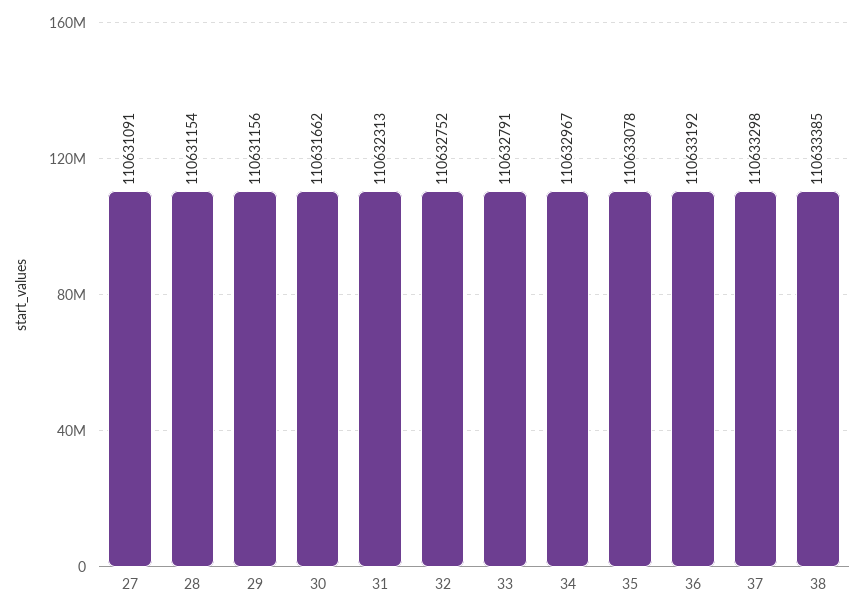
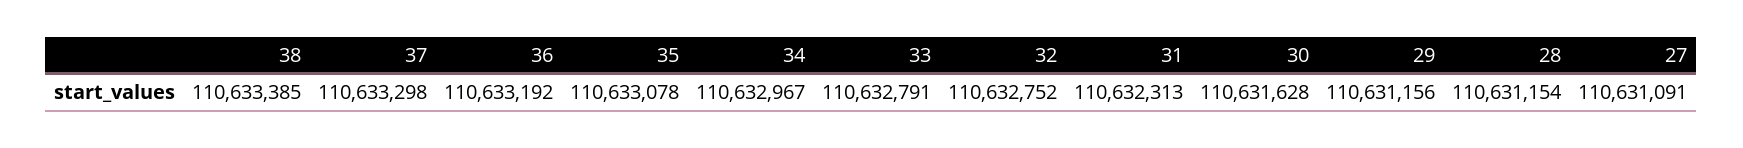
30: 110631662 -> 110631628

